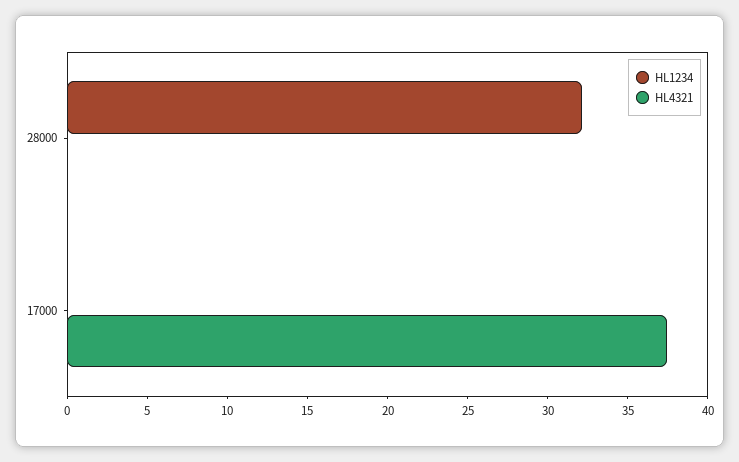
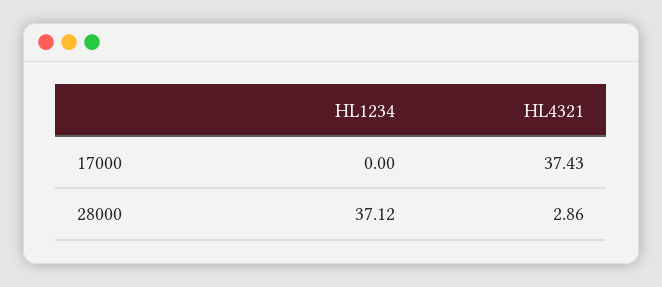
HL1234, 28000: 32 -> 37.12
HL4321, 28000: 0 -> 2.86

